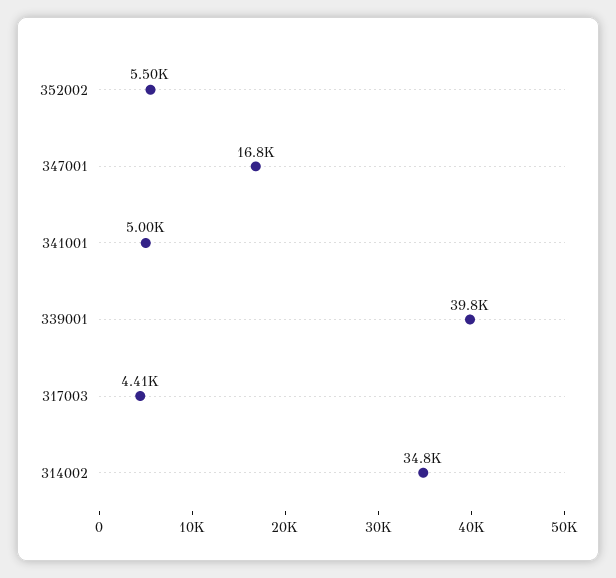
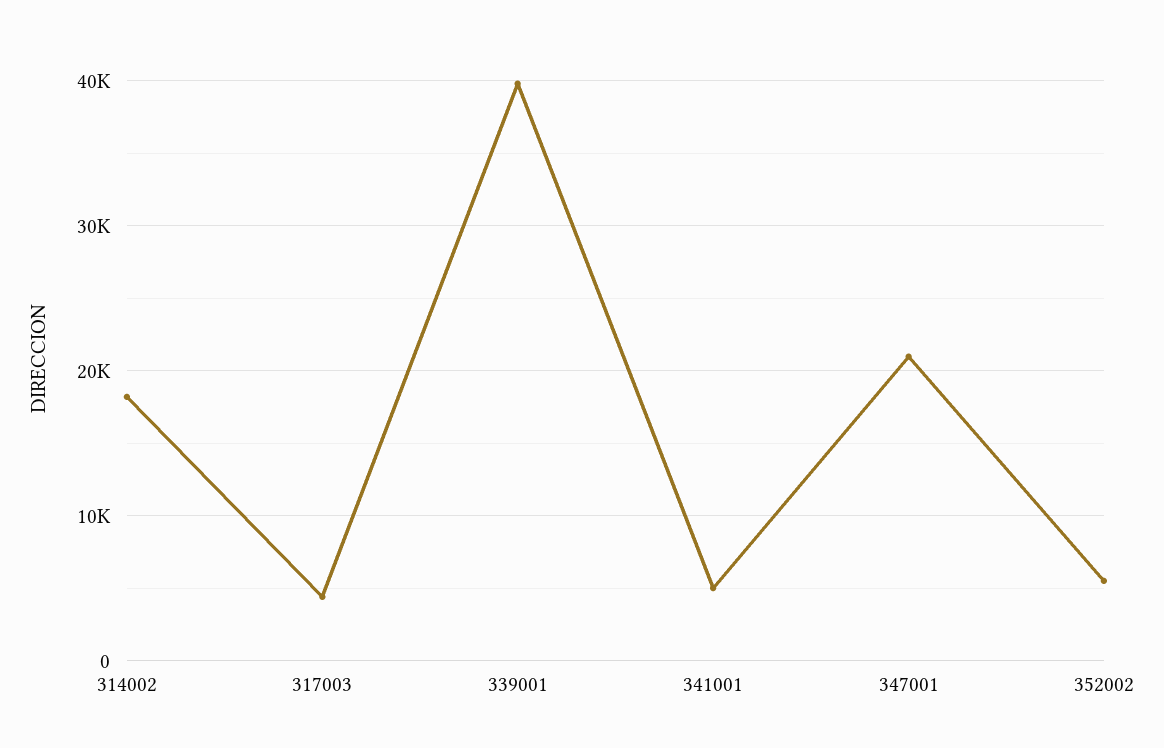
347001: 16800 -> 21000
314002: 34800 -> 18000

